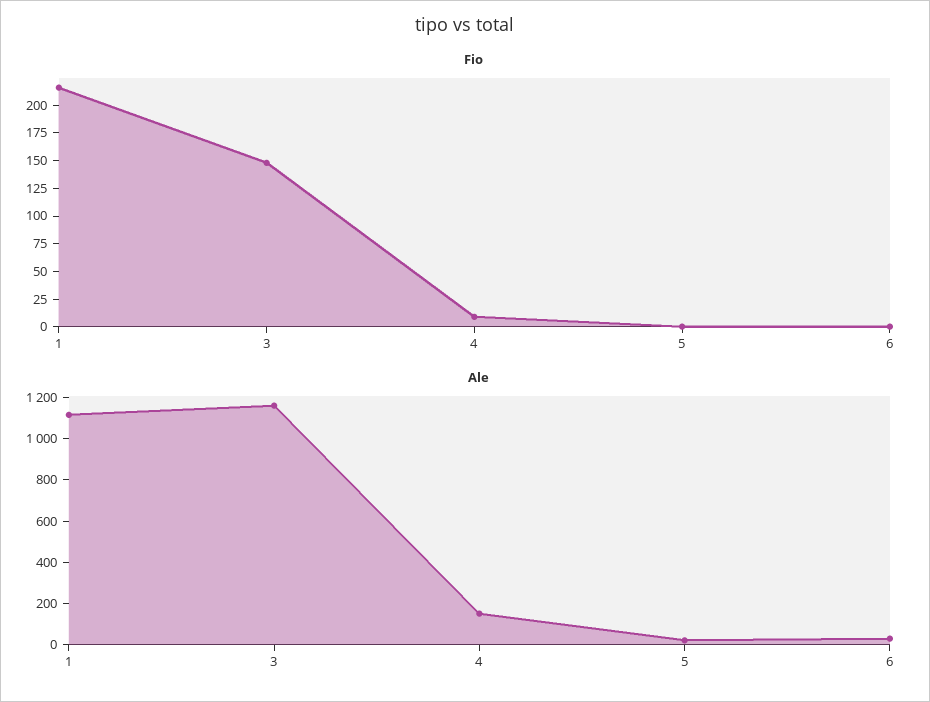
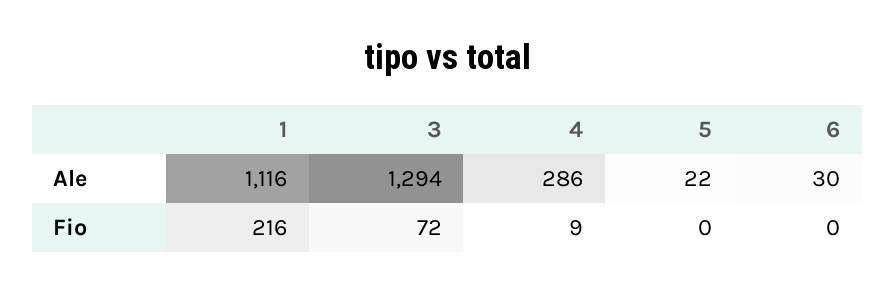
Fio, 3: 150 -> 72
Ale, 3: 1150 -> 1294
Ale, 4: 150 -> 286

